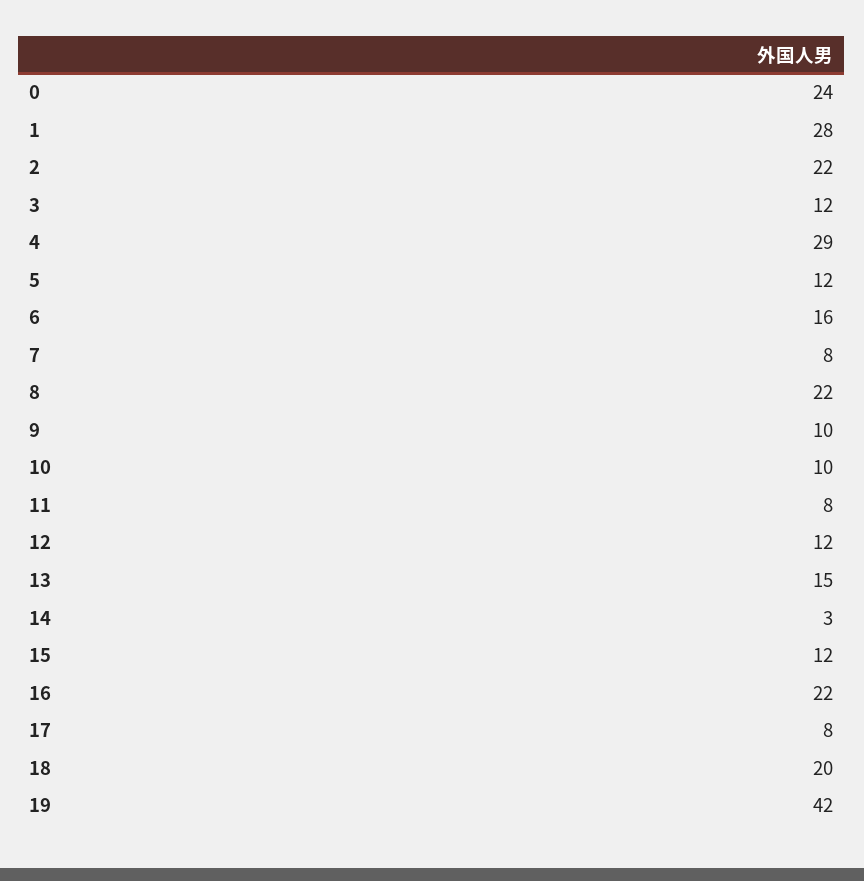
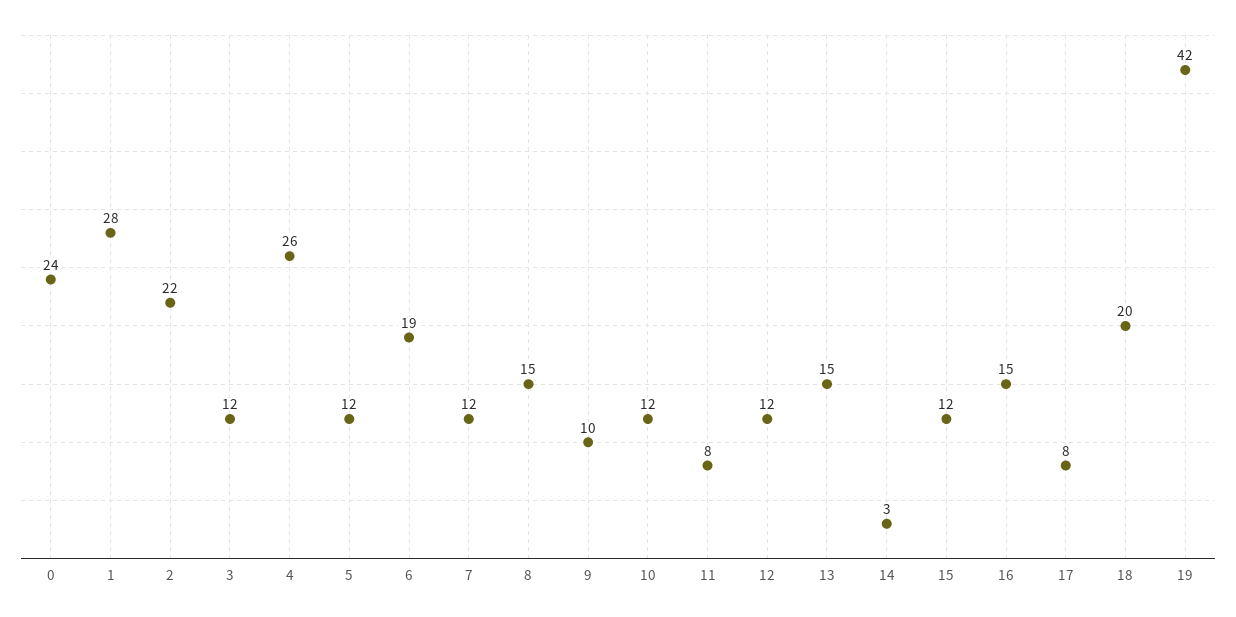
4: 29 -> 26
6: 16 -> 19
7: 8 -> 12
8: 22 -> 15
10: 10 -> 12
16: 22 -> 15

